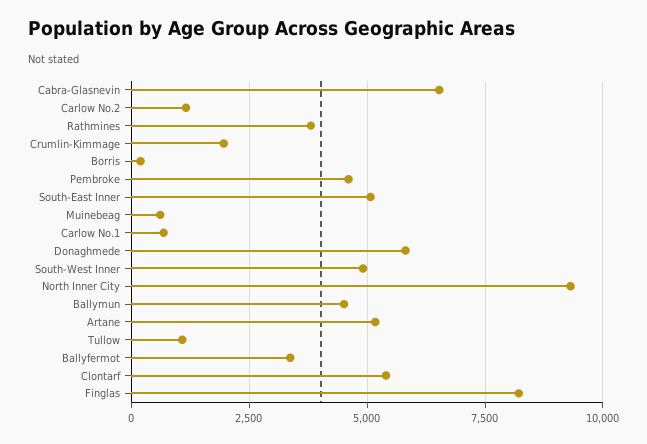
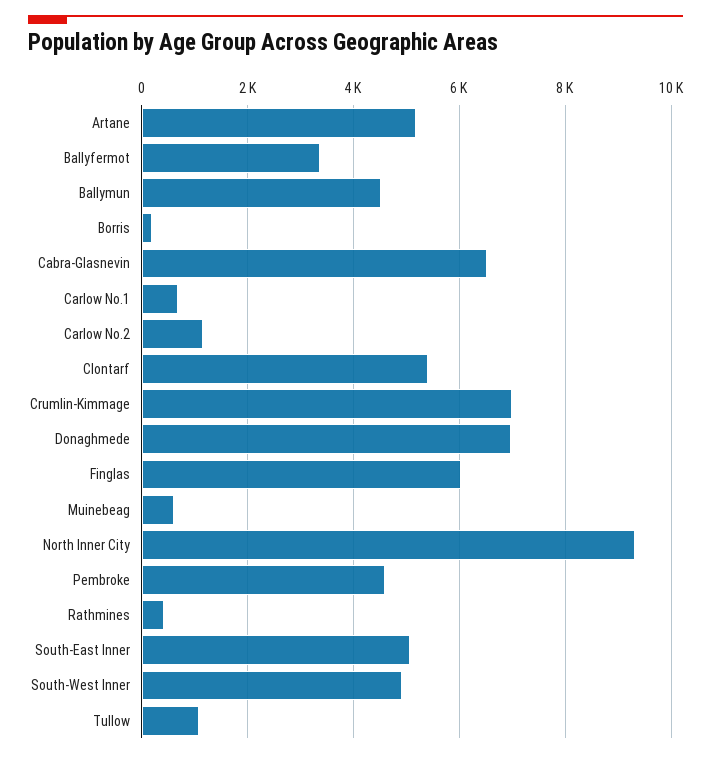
Rathmines: 3750 -> 400
Crumlin-Kimmage: 2000 -> 7000
Donaghmede: 5750 -> 7000
Finglas: 8250 -> 6000

